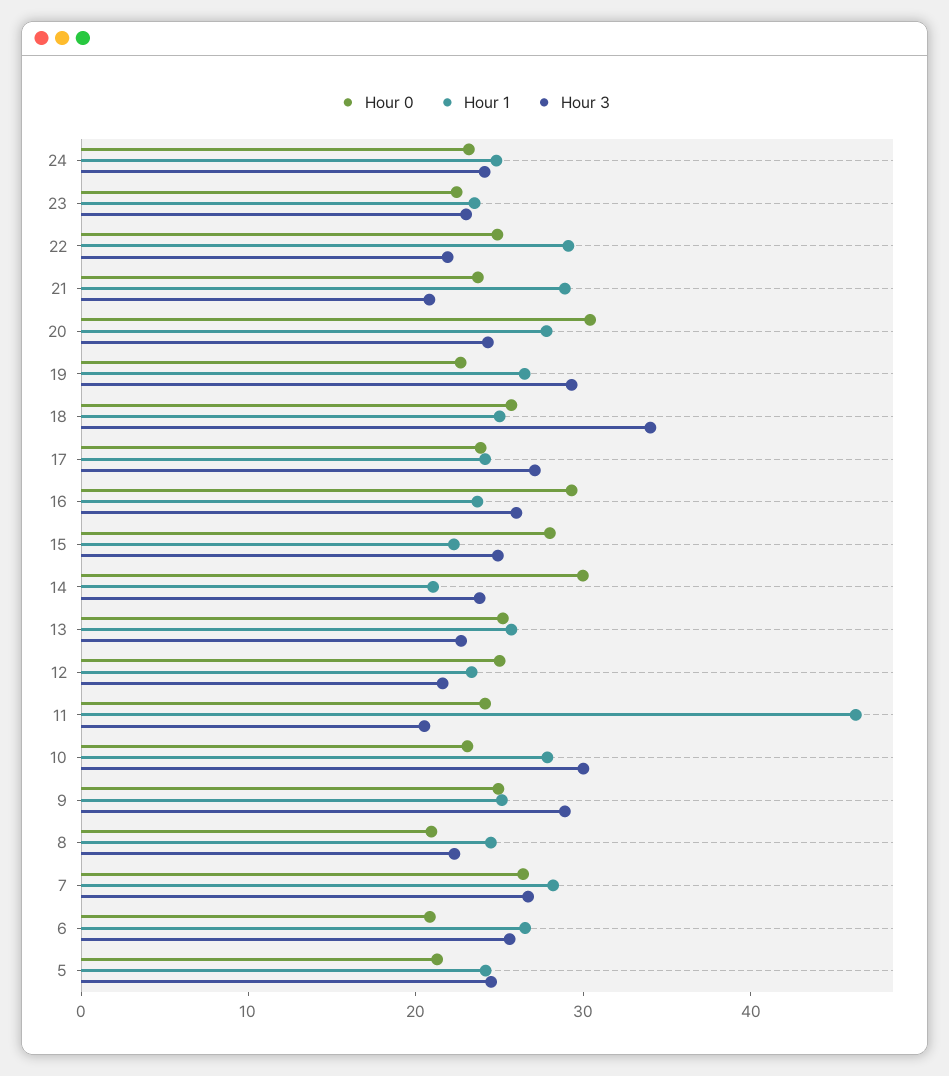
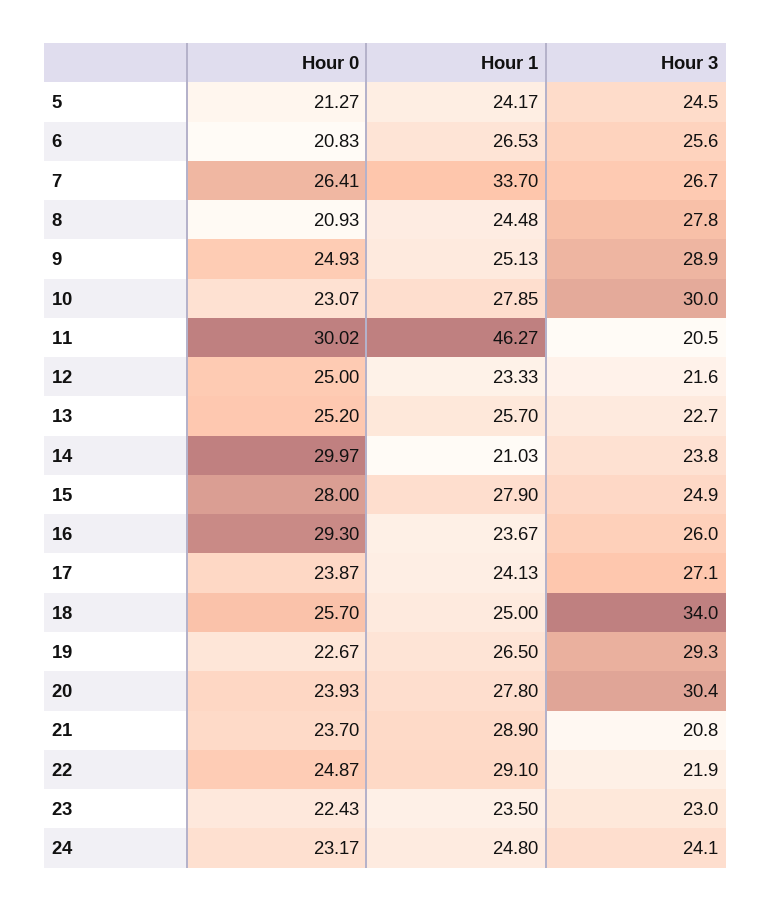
Hour 0, 20: 30 -> 23.93
Hour 3, 20: 24 -> 30.4
Hour 1, 15: 22 -> 27.9
Hour 0, 11: 24 -> 30.02
Hour 3, 8: 22 -> 27.8
Hour 1, 7: 28 -> 33.7

